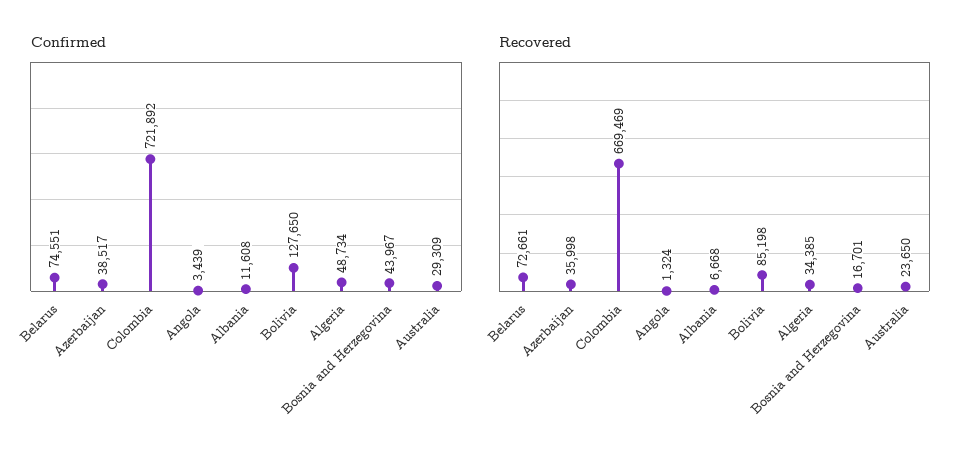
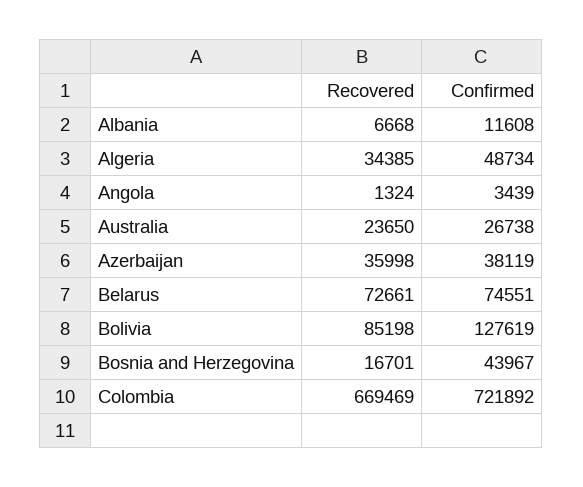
Confirmed, Azerbaijan: 38517 -> 38119
Confirmed, Bolivia: 127650 -> 127619
Confirmed, Australia: 29309 -> 26738

